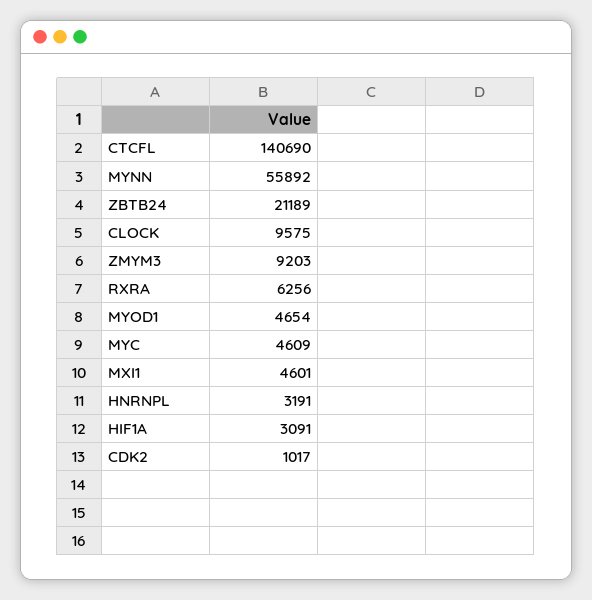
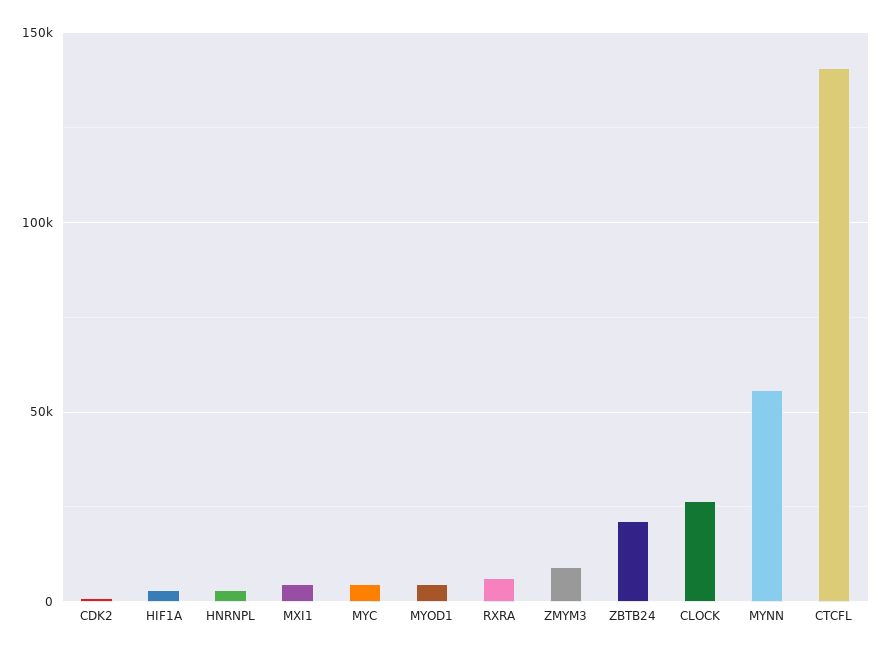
CLOCK: 9575 -> 25000

